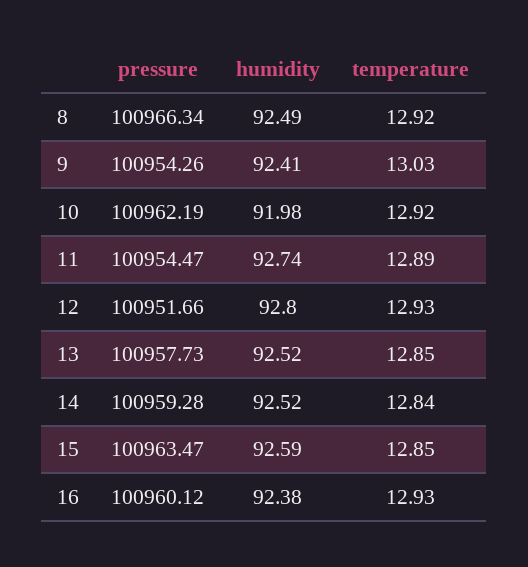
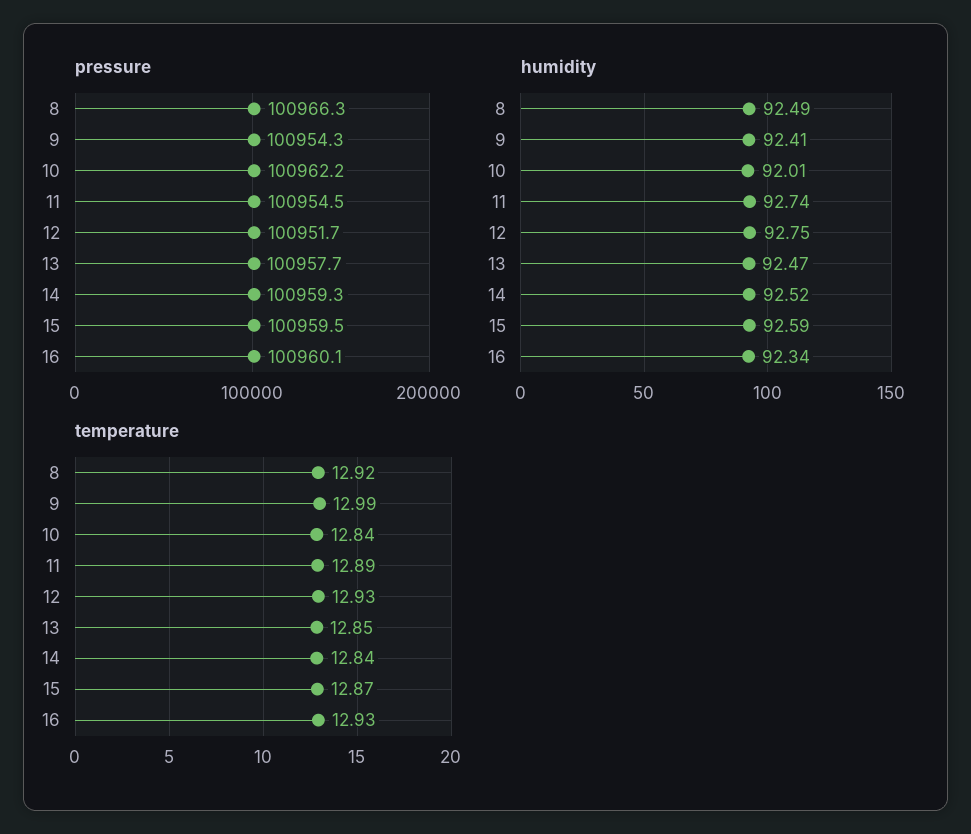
temperature, 9: 13.03 -> 12.99
humidity, 10: 91.98 -> 92.01
temperature, 10: 12.92 -> 12.84
humidity, 12: 92.8 -> 92.75
humidity, 13: 92.52 -> 92.47
pressure, 15: 100963.47 -> 100959.5
temperature, 15: 12.85 -> 12.87
humidity, 16: 92.38 -> 92.34

